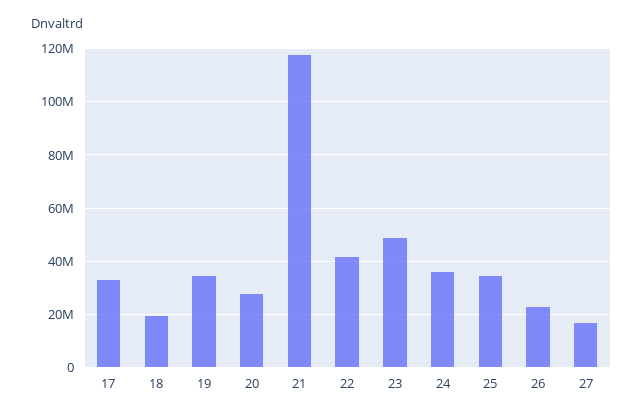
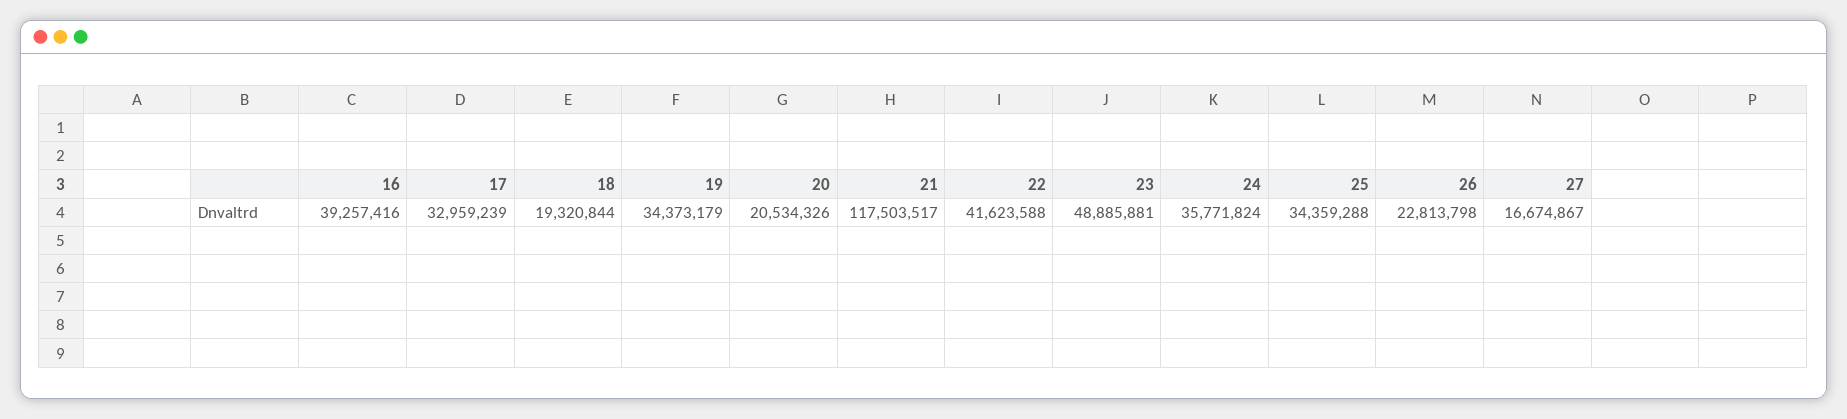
20: 27500000 -> 20534326
16: none -> 39257416

